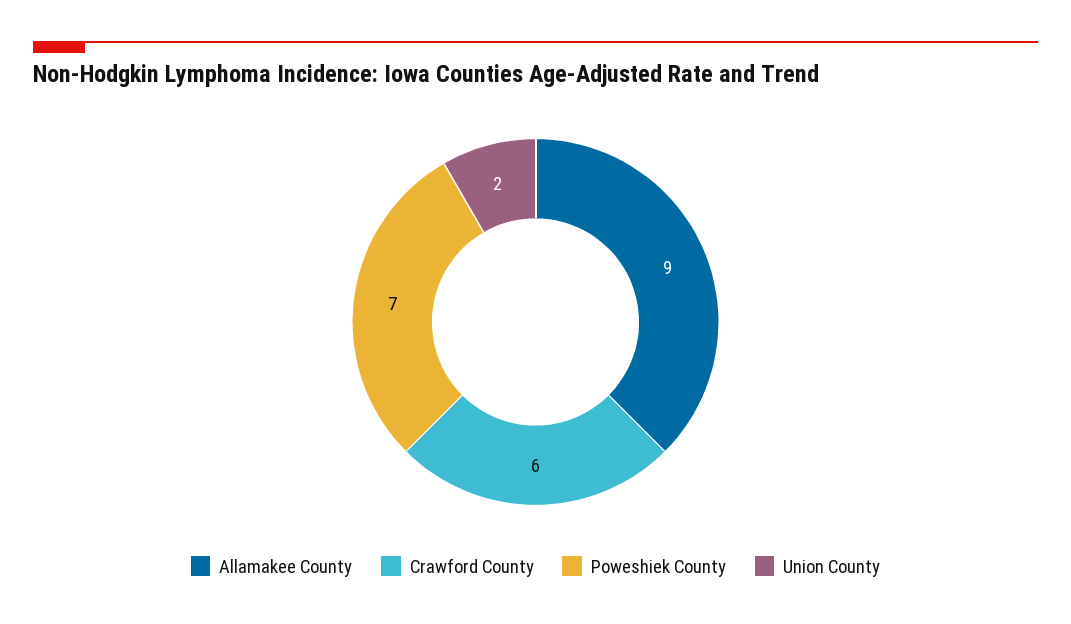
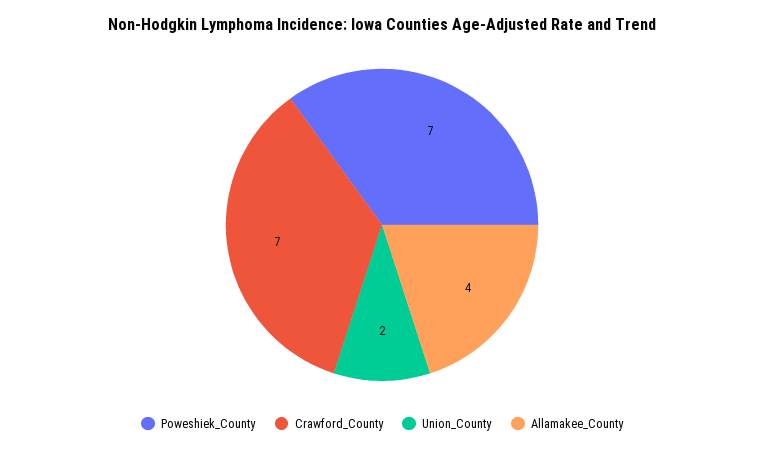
Allamakee County: 9 -> 4
Crawford County: 6 -> 7

